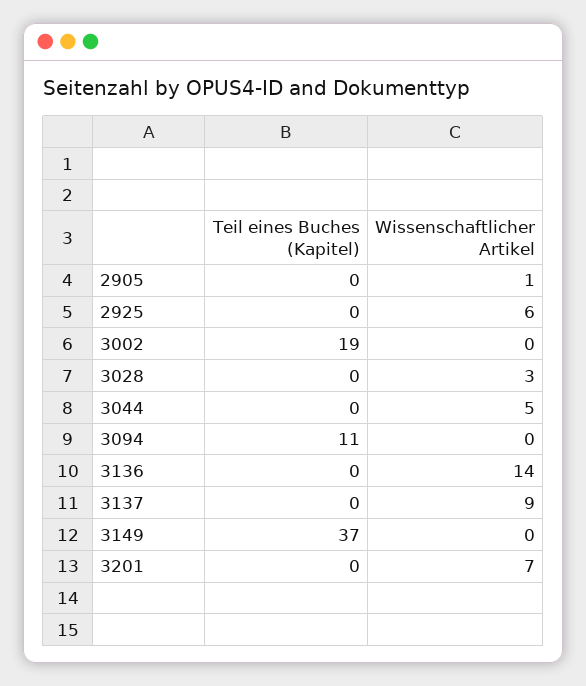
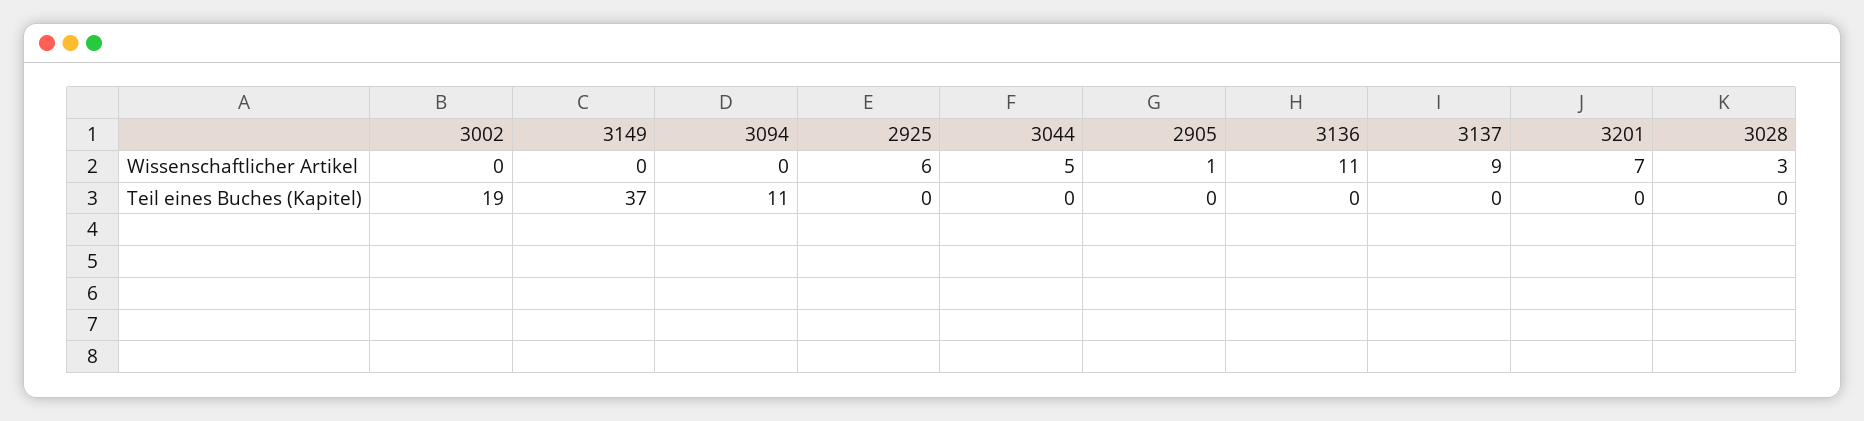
Wissenschaftlicher Artikel, 3136: 14 -> 11

